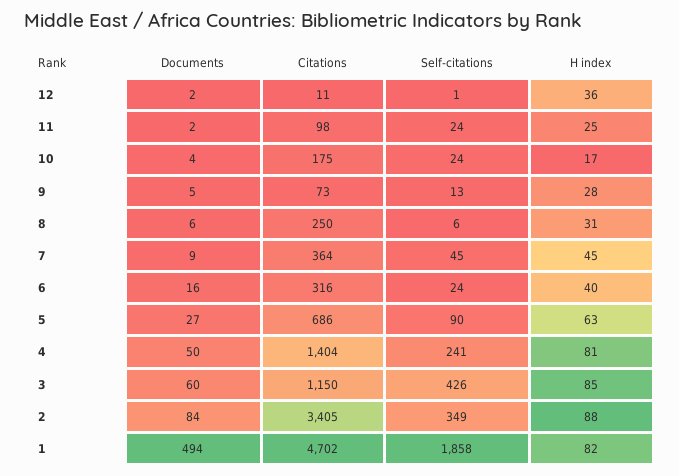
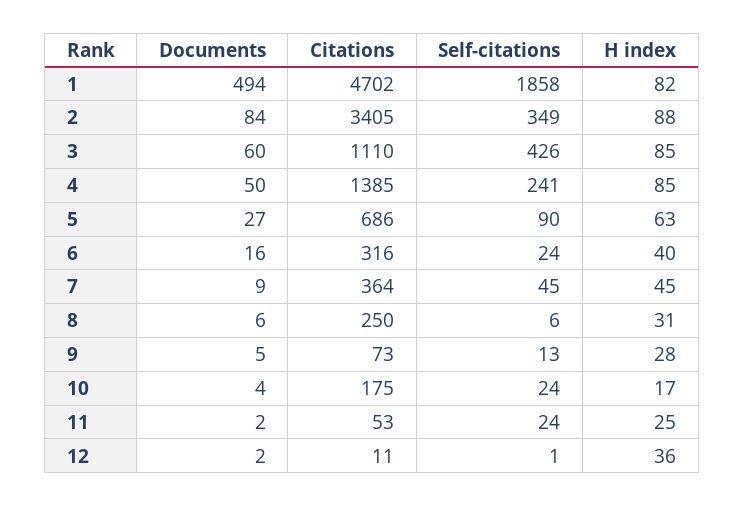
Citations, 11: 98 -> 53
Citations, 4: 1404 -> 1385
H index, 4: 81 -> 85
Citations, 3: 1150 -> 1110

